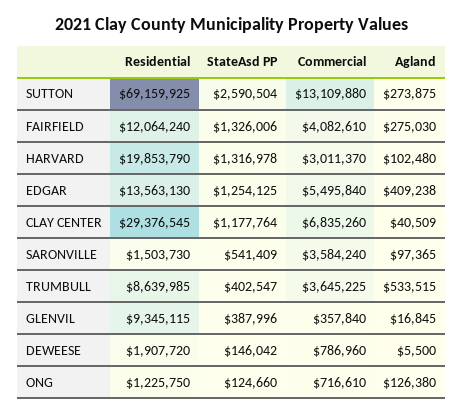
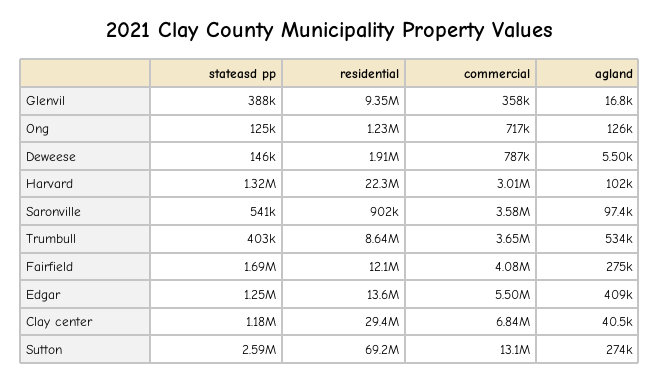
StateAsd PP, FAIRFIELD: 1326006 -> 1690000
Residential, HARVARD: 19853790 -> 22300000
Residential, SARONVILLE: 1503730 -> 902000

